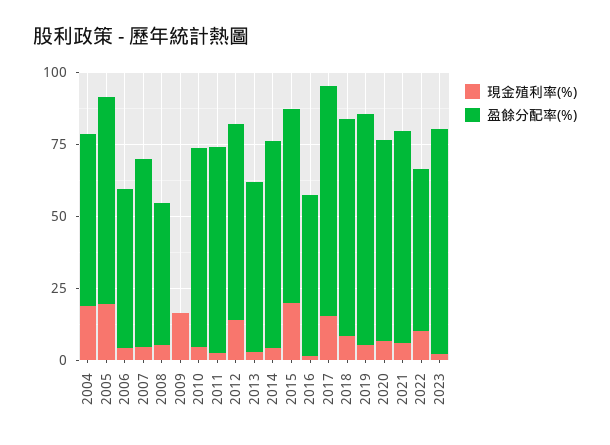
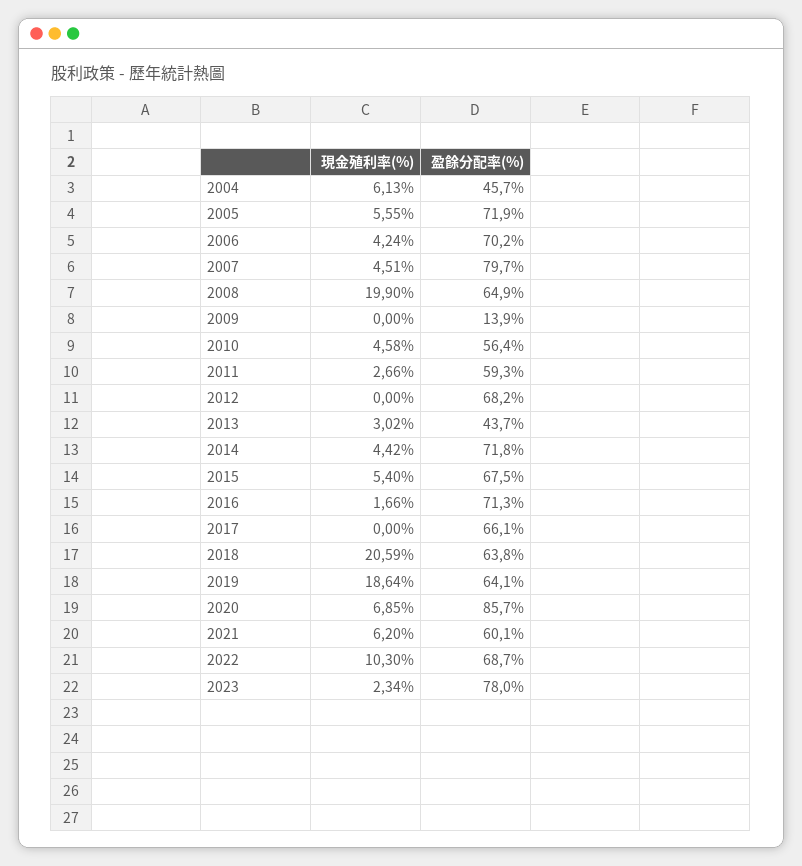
現金殖利率(%), 2004: 20 -> 6.13
盈餘分配率(%), 2004: 60 -> 45.7
現金殖利率(%), 2005: 20 -> 5.55
盈餘分配率(%), 2006: 55 -> 70.2
盈餘分配率(%), 2007: 65 -> 79.7
現金殖利率(%), 2008: 5 -> 19.9
盈餘分配率(%), 2008: 50 -> 64.9
現金殖利率(%), 2009: 15 -> 0
盈餘分配率(%), 2009: 0 -> 13.9
盈餘分配率(%), 2010: 70 -> 56.4
盈餘分配率(%), 2011: 70 -> 59.3
現金殖利率(%), 2012: 15 -> 0
盈餘分配率(%), 2013: 60 -> 43.7
現金殖利率(%), 2015: 20 -> 5.4
盈餘分配率(%), 2016: 55 -> 71.3
現金殖利率(%), 2017: 15 -> 0
盈餘分配率(%), 2017: 80 -> 66.1
現金殖利率(%), 2018: 10 -> 20.59
盈餘分配率(%), 2018: 75 -> 63.8
現金殖利率(%), 2019: 5 -> 18.64
盈餘分配率(%), 2019: 80 -> 64.1
盈餘分配率(%), 2020: 70 -> 85.7
盈餘分配率(%), 2021: 75 -> 60.1
盈餘分配率(%), 2022: 55 -> 68.7

